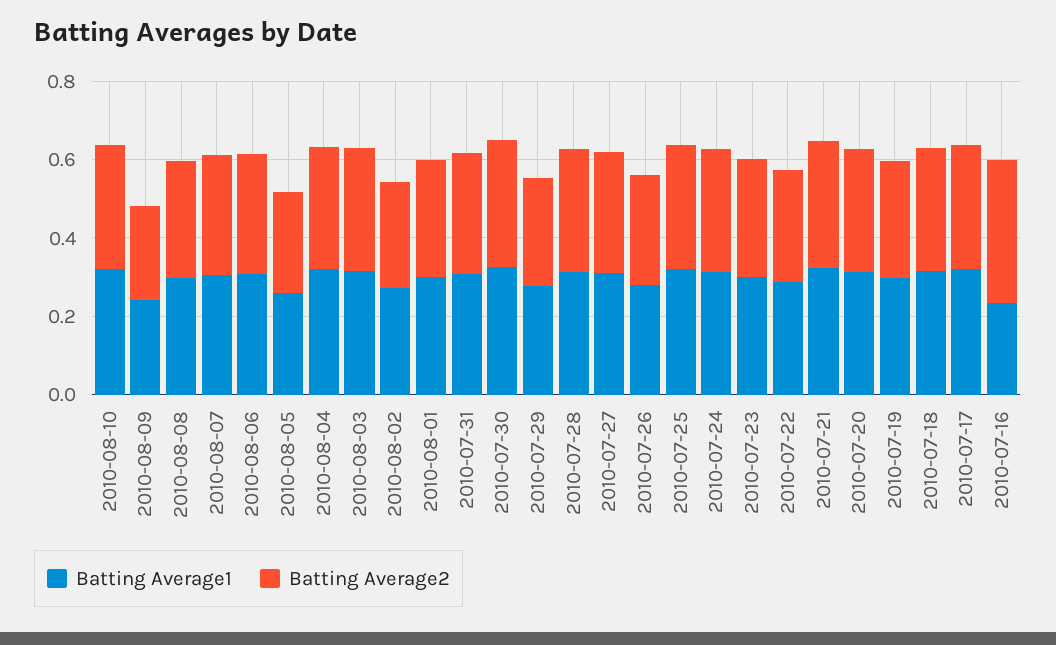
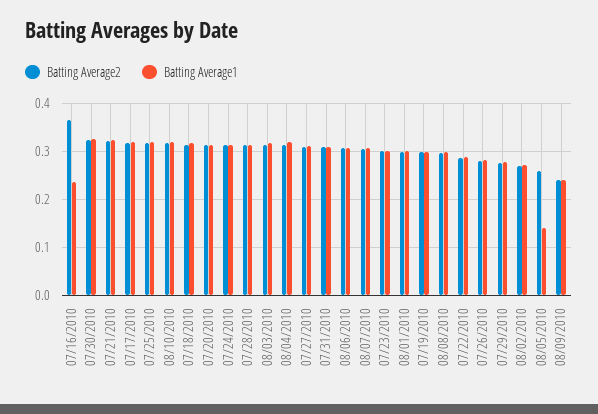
Batting Average1, 2010-08-05: 0.25 -> 0.14

